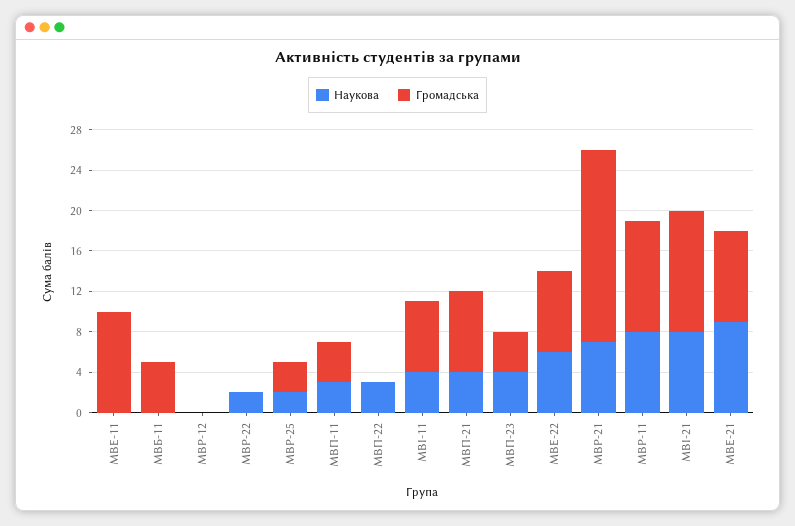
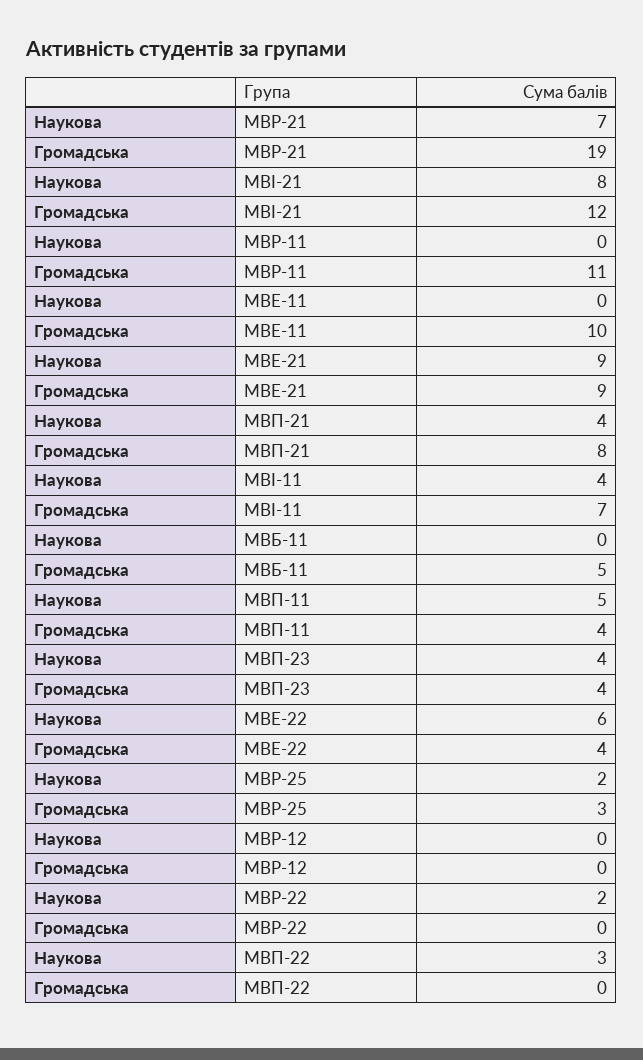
Наукова, МВП-11: 3 -> 5
Громадська, МВЕ-22: 8 -> 4
Наукова, МВР-11: 8 -> 0

